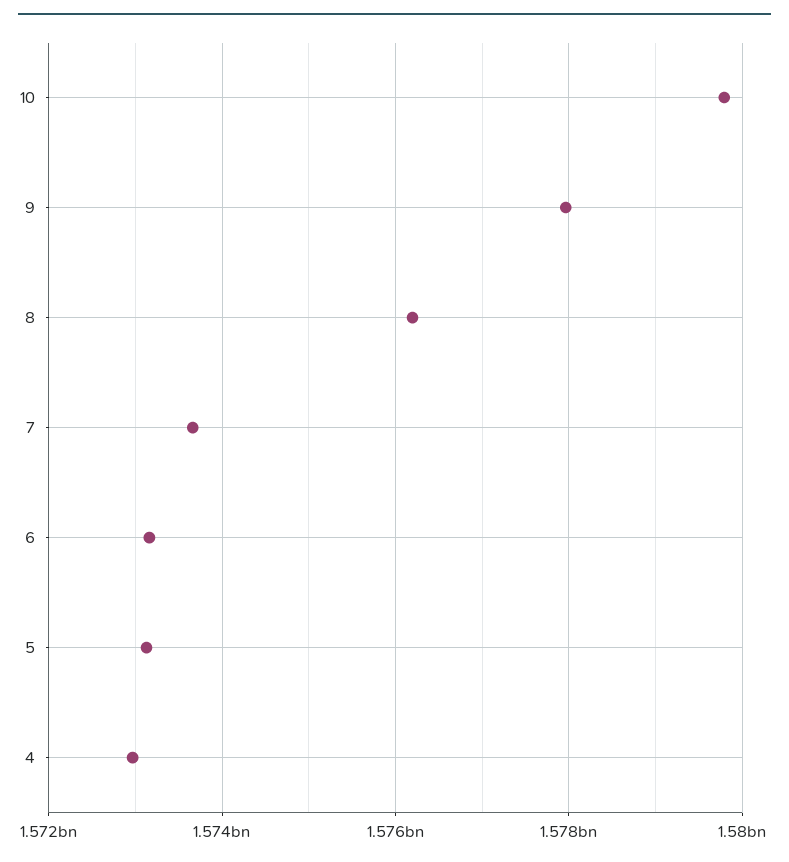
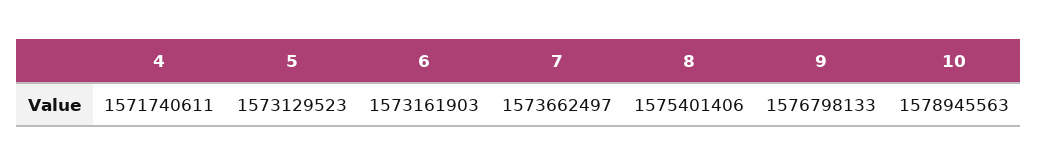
10: 1579800000 -> 1578945563
9: 1578000000 -> 1576798133
8: 1576200000 -> 1575401406
4: 1573000000 -> 1571740611

